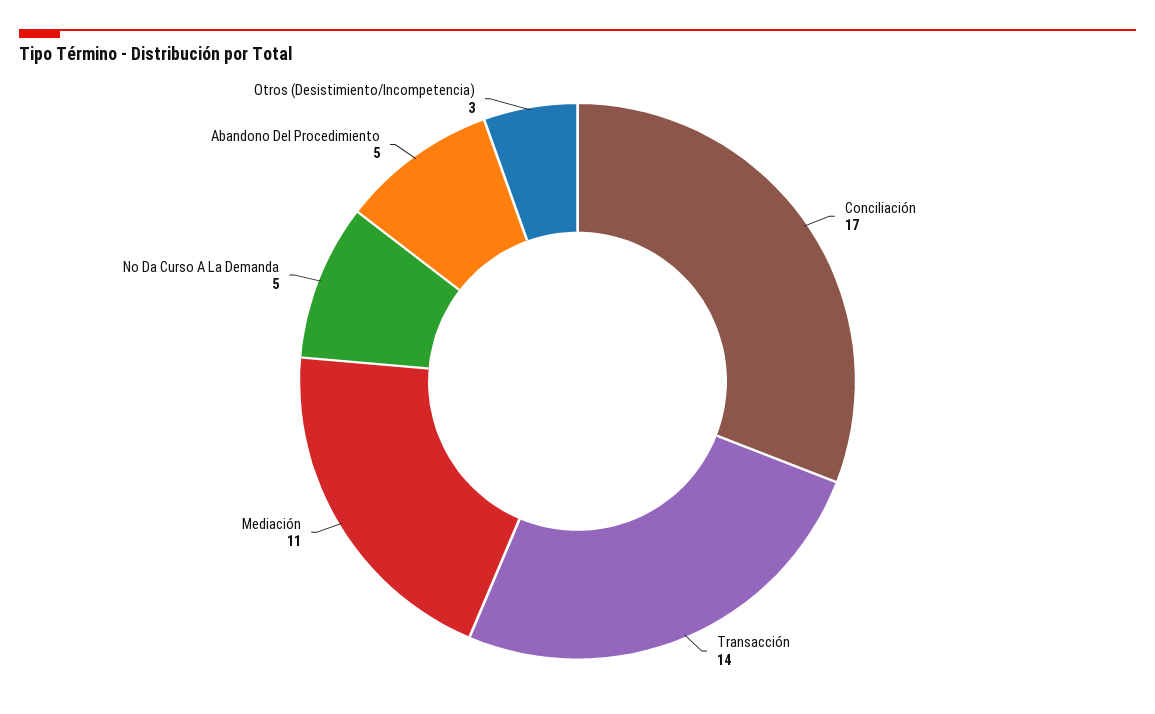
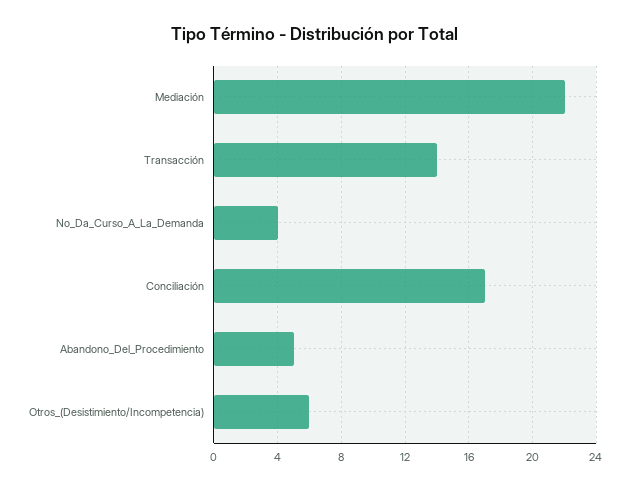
Mediación: 11 -> 22
No Da Curso A La Demanda: 5 -> 4
Otros (Desistimiento/Incompetencia): 3 -> 6

